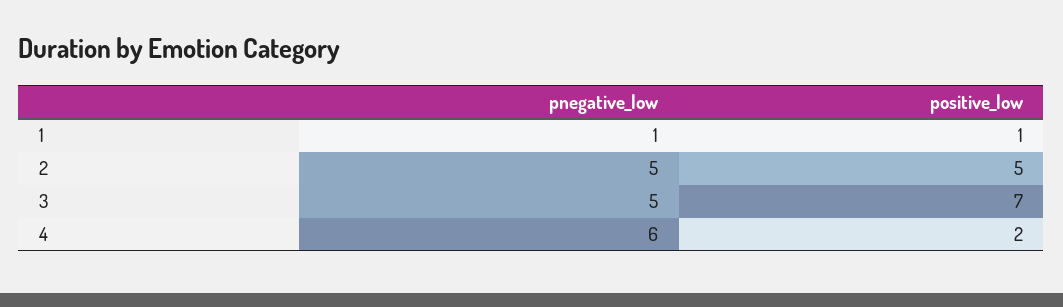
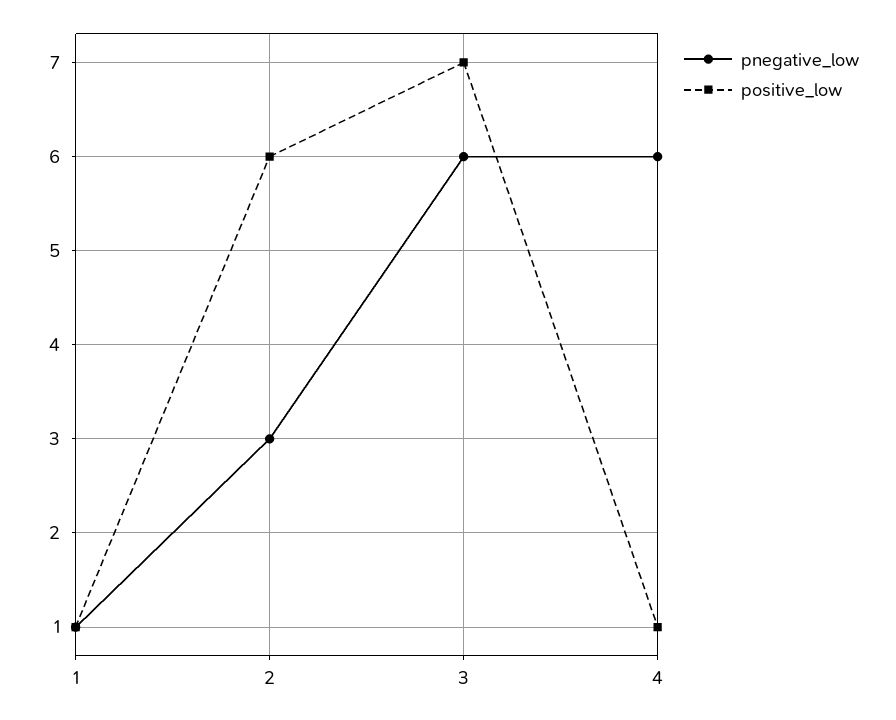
pnegative_low, 2: 5 -> 3
positive_low, 2: 5 -> 6
pnegative_low, 3: 5 -> 6
positive_low, 4: 2 -> 1

